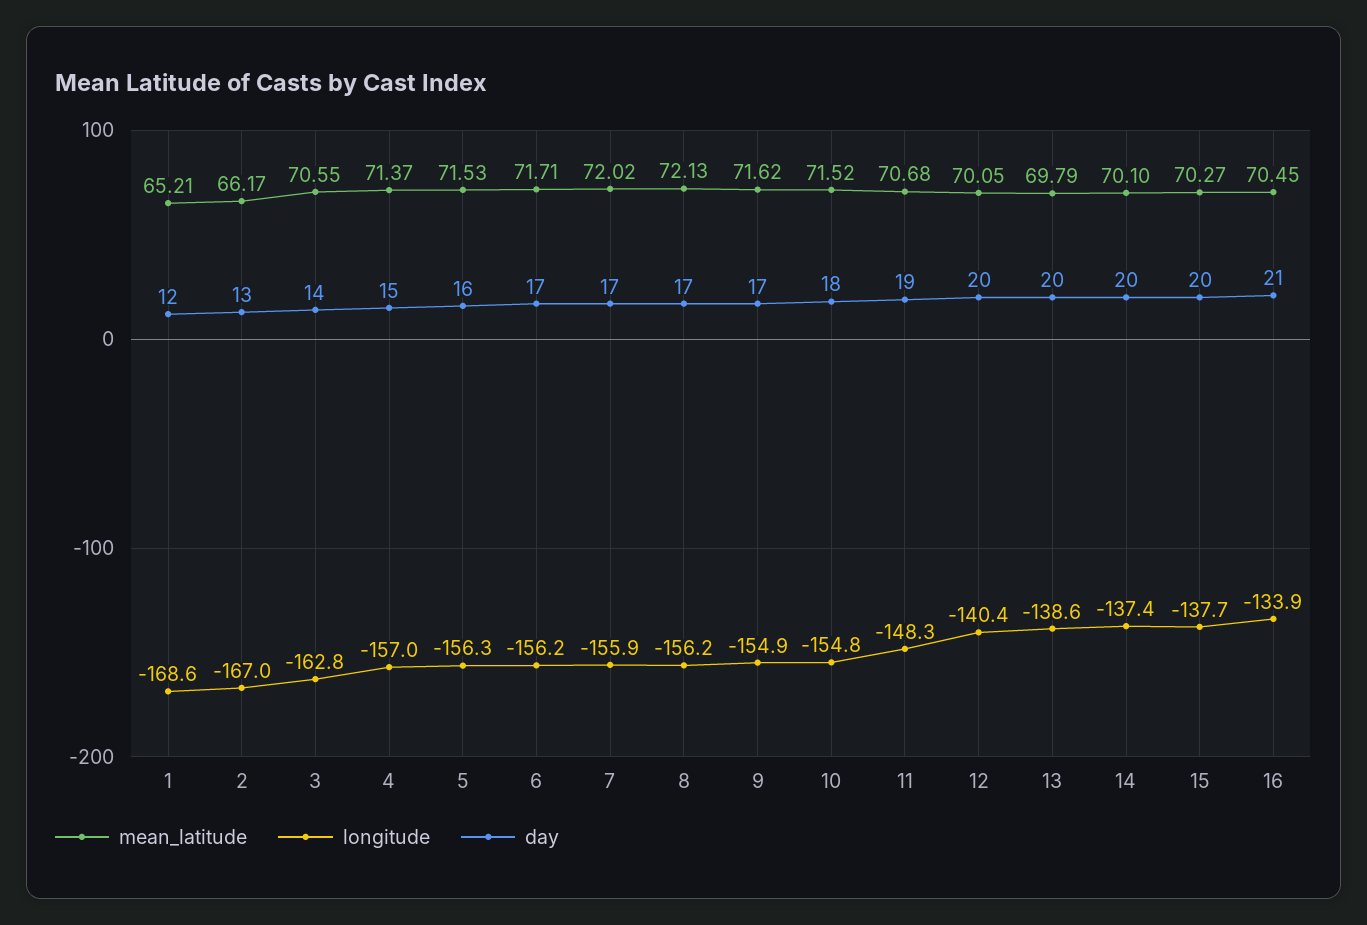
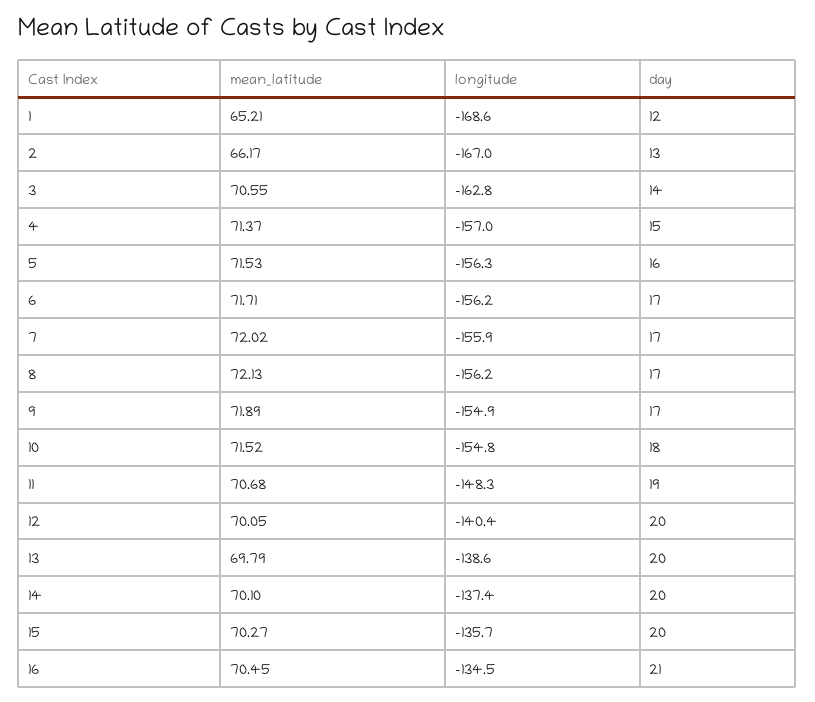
mean_latitude, 9: 71.62 -> 71.89
longitude, 15: -137.7 -> -135.7
longitude, 16: -133.9 -> -134.5

